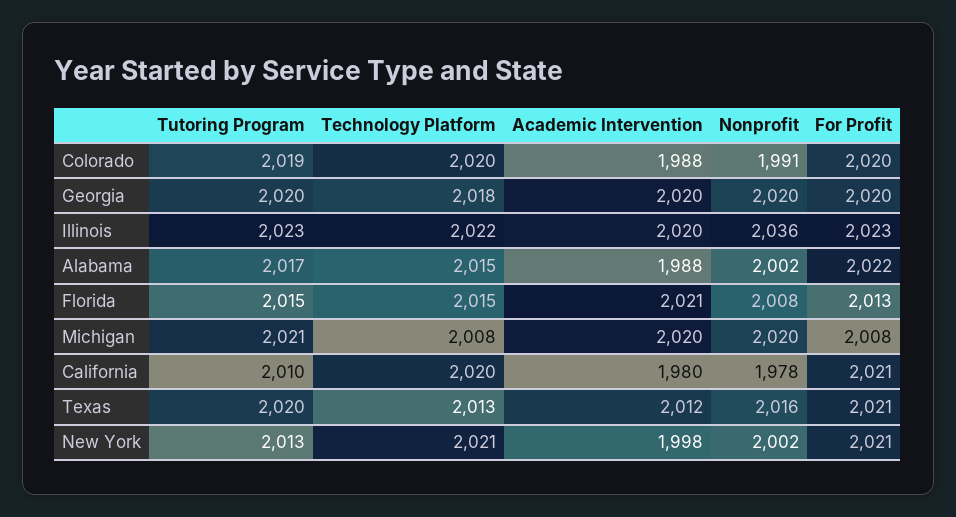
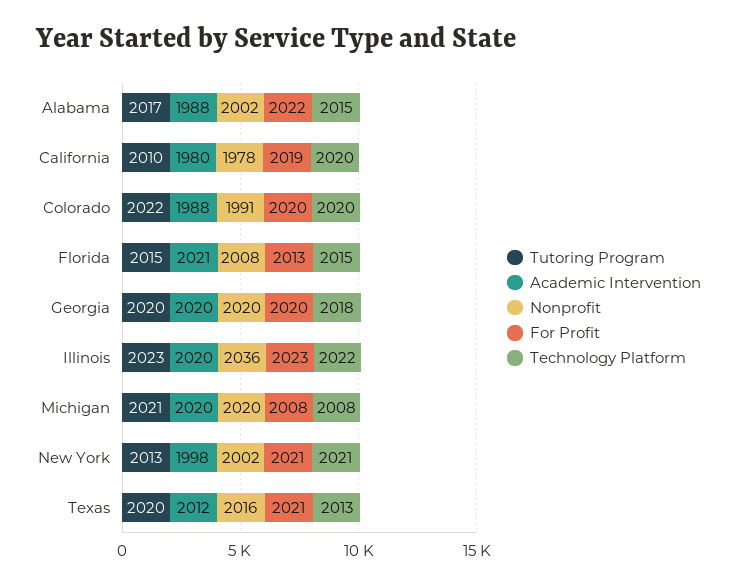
Tutoring Program, Colorado: 2019 -> 2022
For Profit, California: 2021 -> 2019

